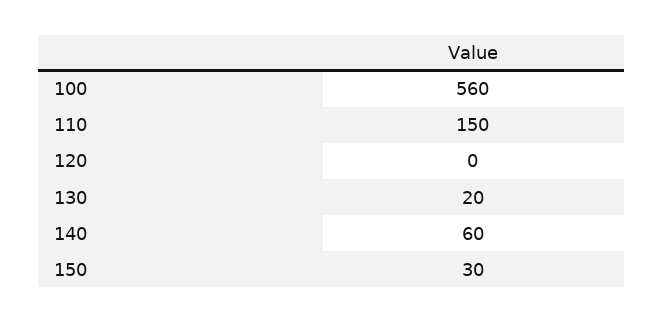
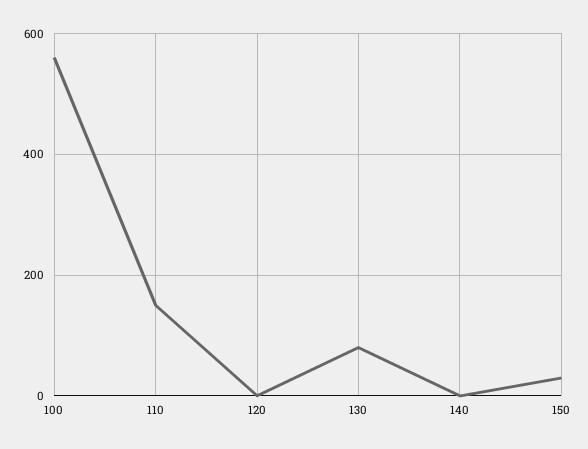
130: 20 -> 80
140: 60 -> 0

